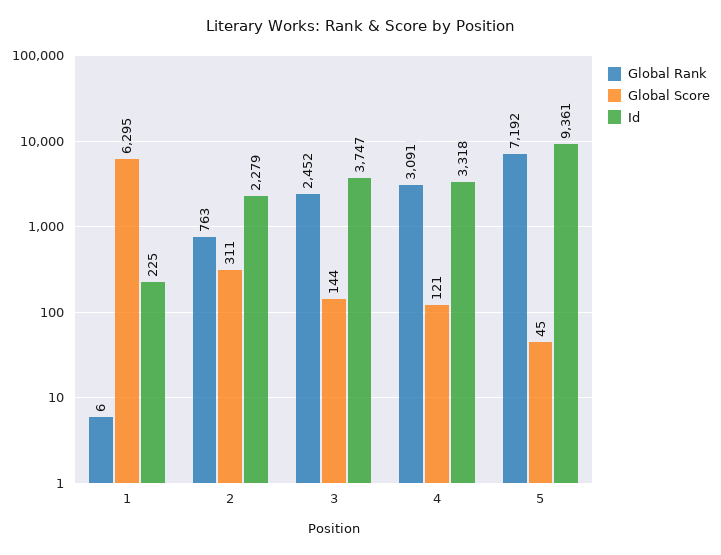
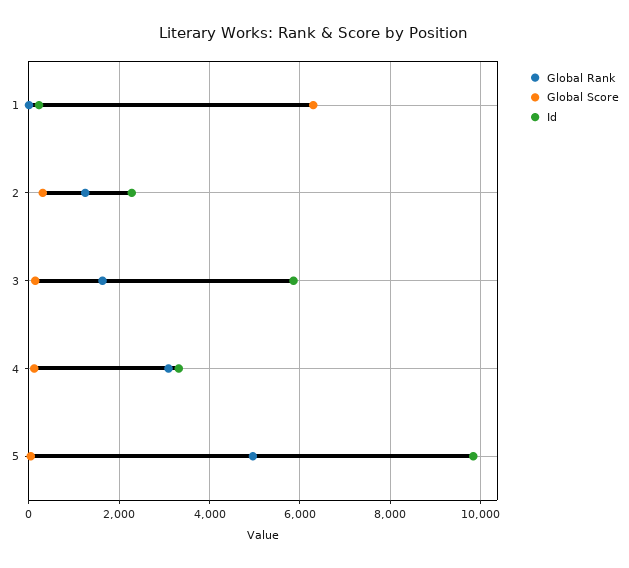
Global Rank, 2: 763 -> 1200
Global Rank, 3: 2452 -> 1600
Id, 3: 3747 -> 5800
Global Rank, 5: 7192 -> 5000
Id, 5: 9361 -> 9800

